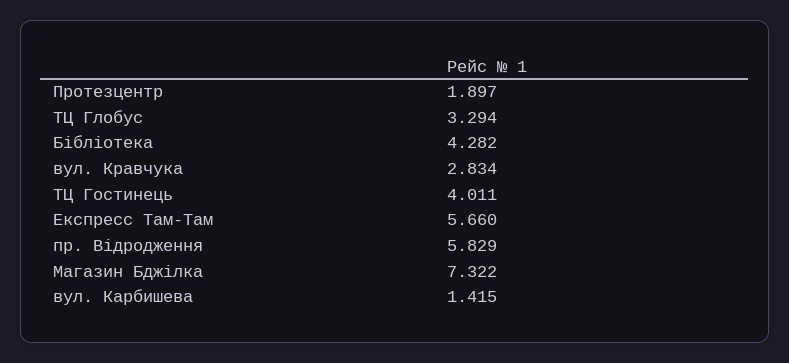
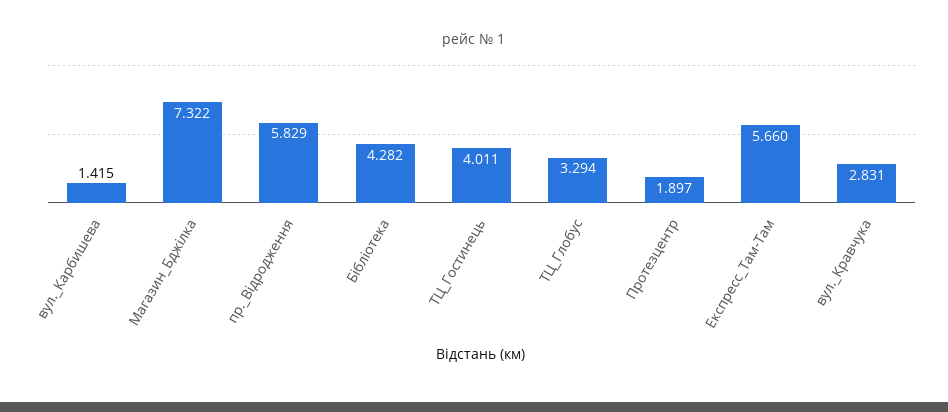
вул. Кравчука: 2.834 -> 2.831

